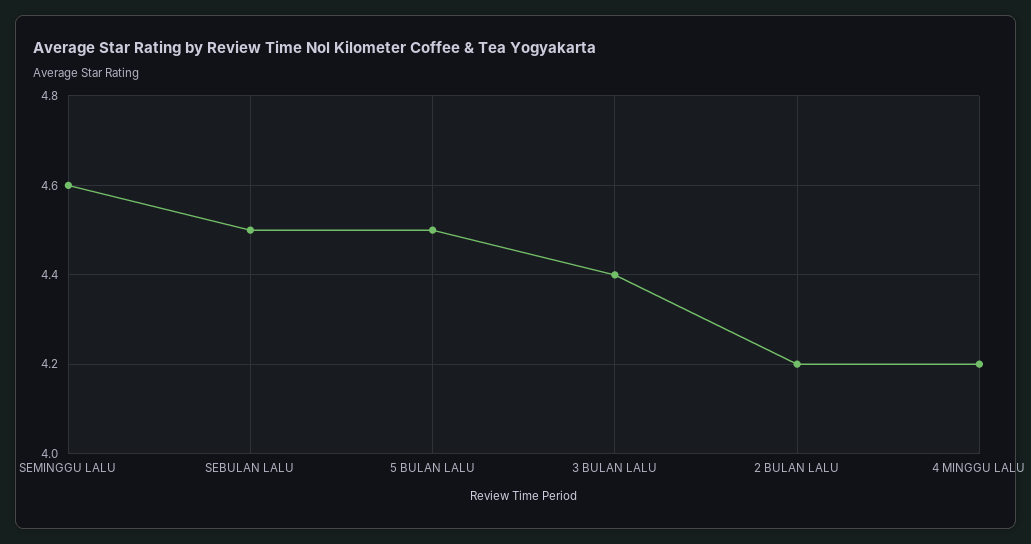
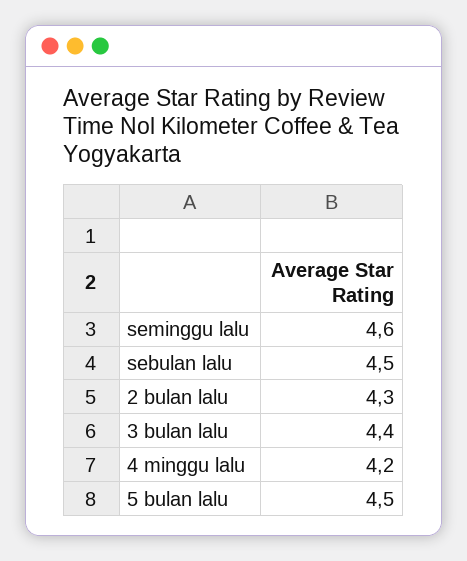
2 BULAN LALU: 4.2 -> 4.3

